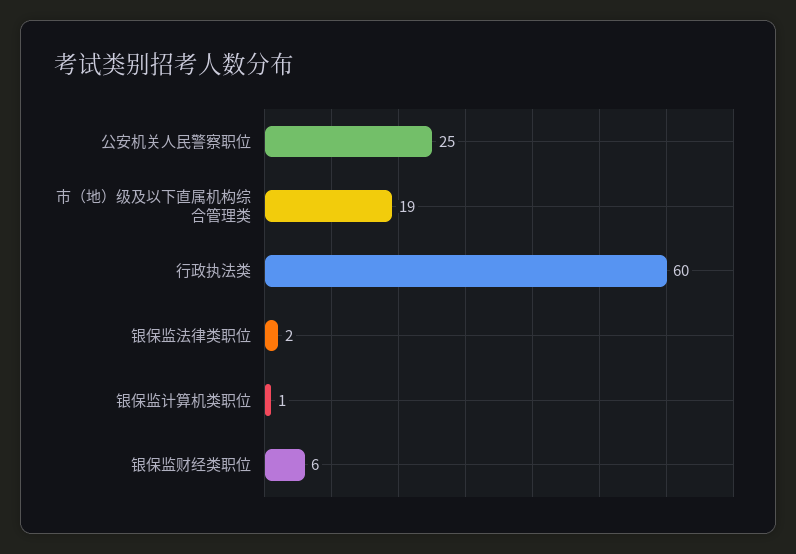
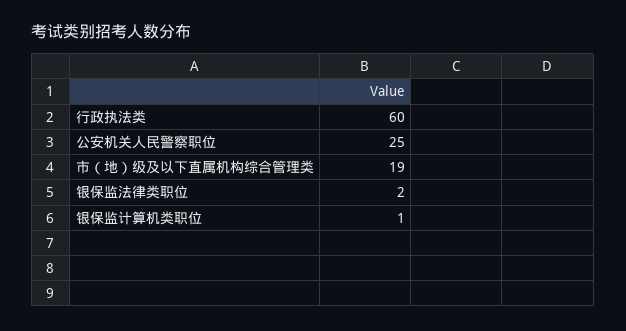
银保监财经类职位: 6 -> none

